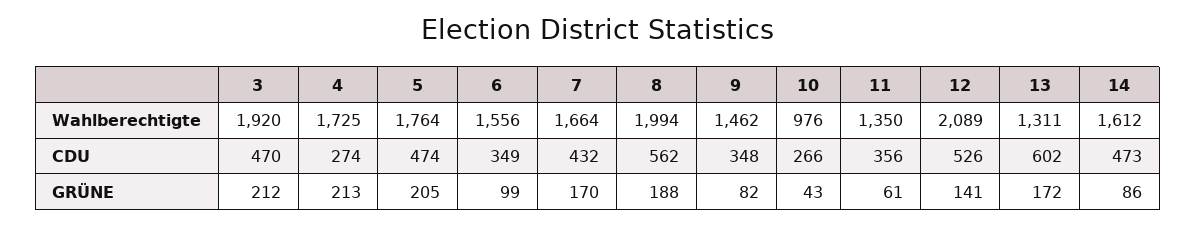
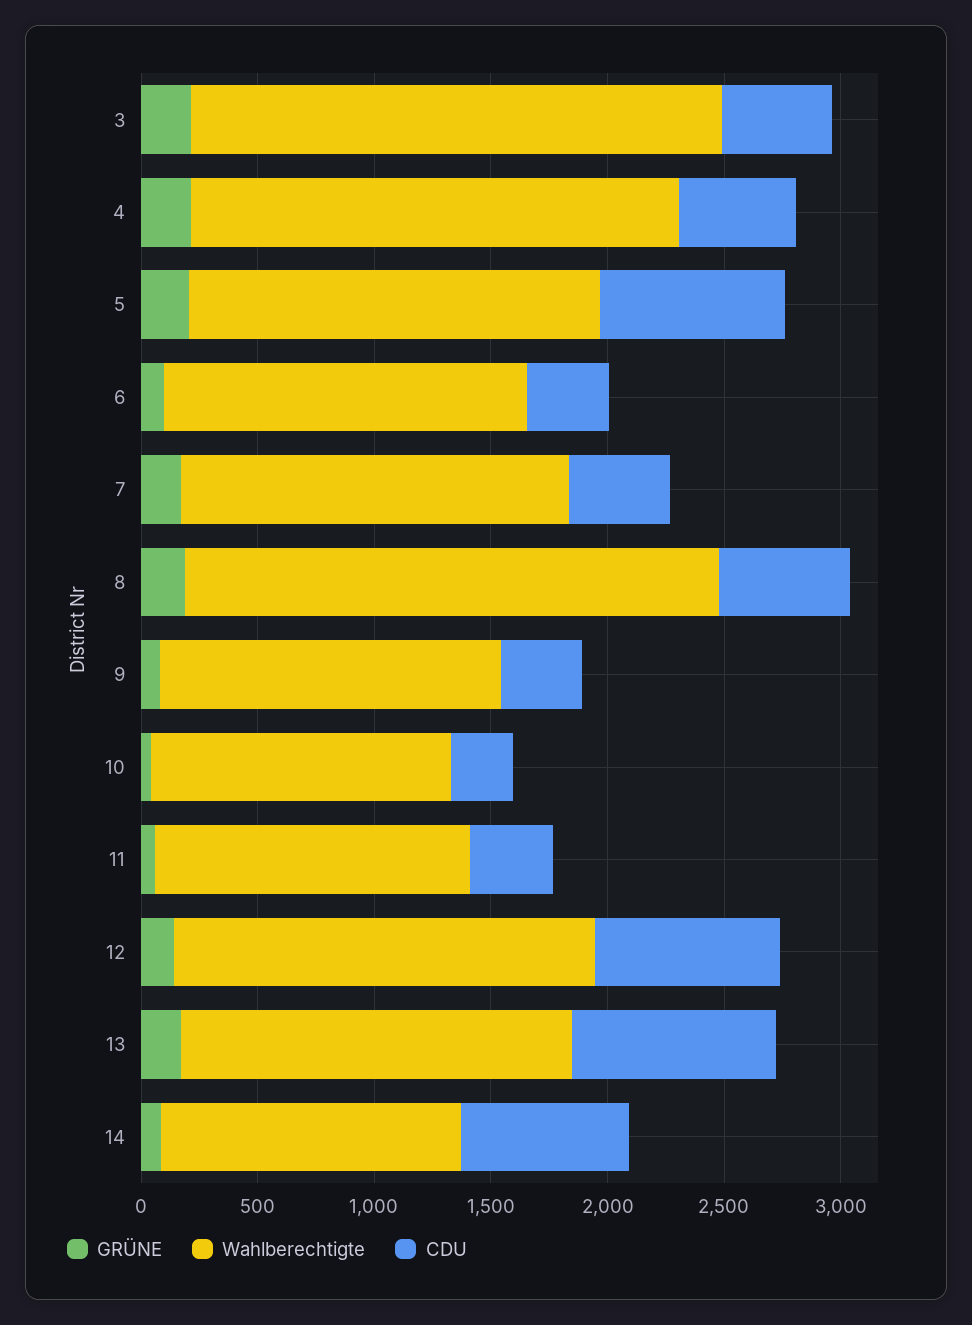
Wahlberechtigte, 3: 1920 -> 2300
Wahlberechtigte, 4: 1725 -> 2100
Wahlberechtigte, 8: 1994 -> 2300
Wahlberechtigte, 10: 976 -> 1300
Wahlberechtigte, 12: 2089 -> 1800
Wahlberechtigte, 13: 1311 -> 1700
Wahlberechtigte, 14: 1612 -> 1300
CDU, 4: 274 -> 500
CDU, 5: 474 -> 800
CDU, 12: 526 -> 800
CDU, 13: 602 -> 900
CDU, 14: 473 -> 700

